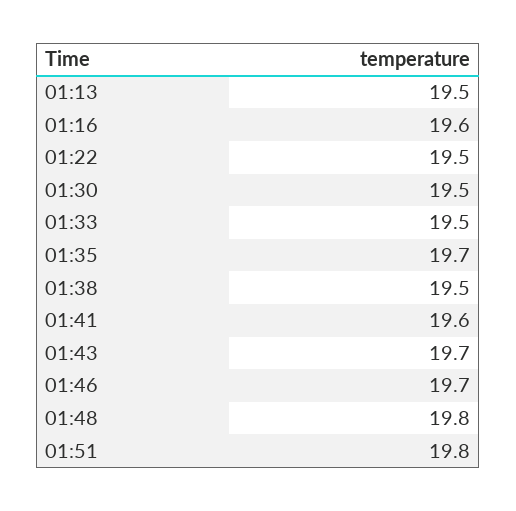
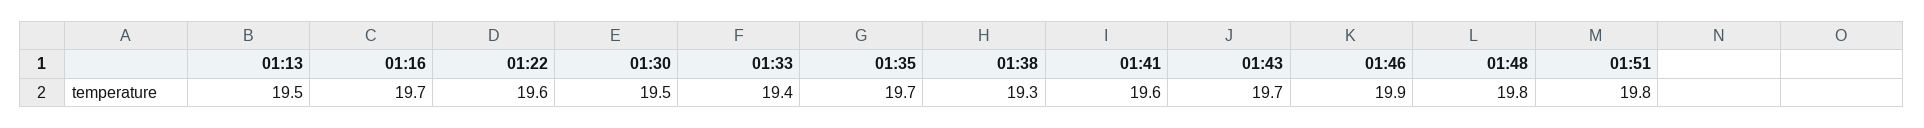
01:16: 19.6 -> 19.7
01:22: 19.5 -> 19.6
01:33: 19.5 -> 19.4
01:38: 19.5 -> 19.3
01:46: 19.7 -> 19.9

